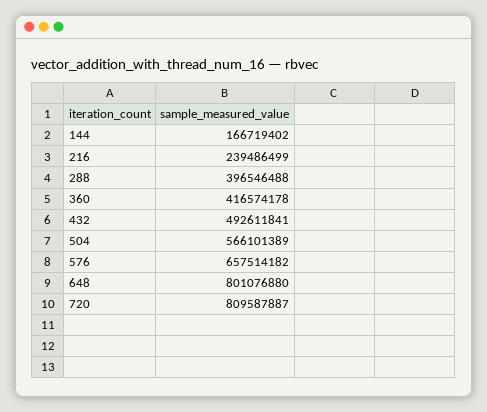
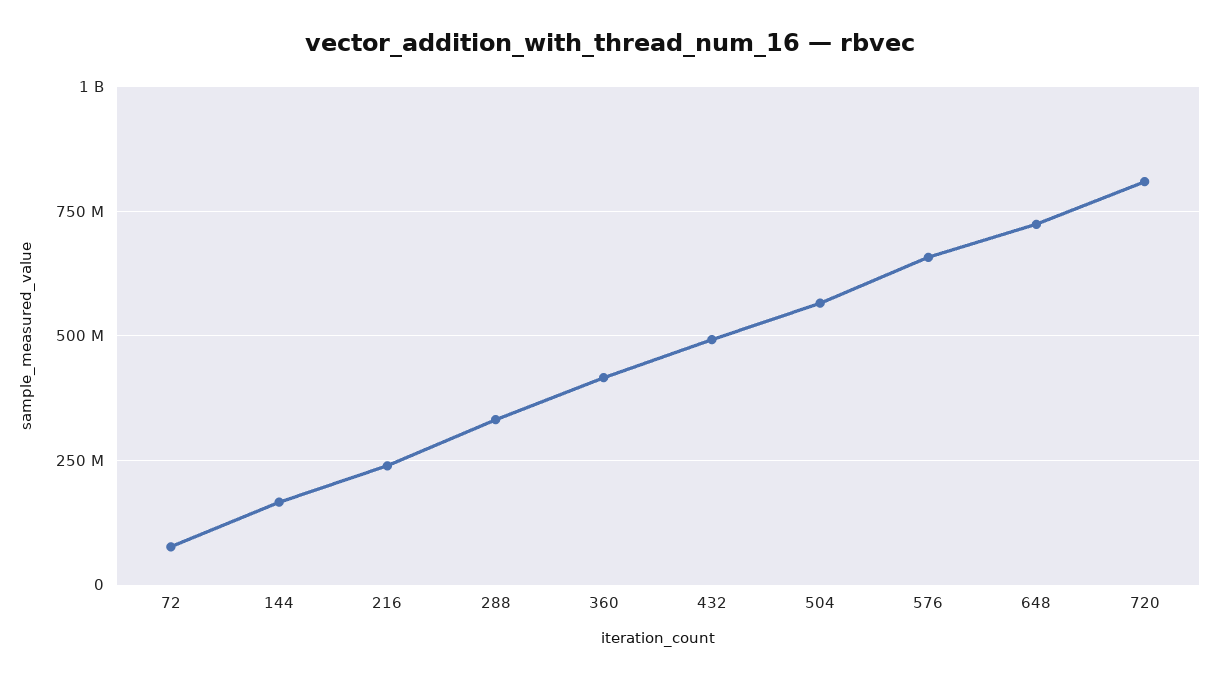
288: 396546488 -> 325000000
648: 801076880 -> 725000000
72: none -> 75000000

